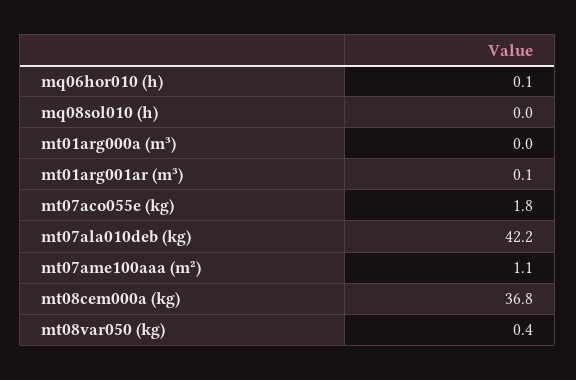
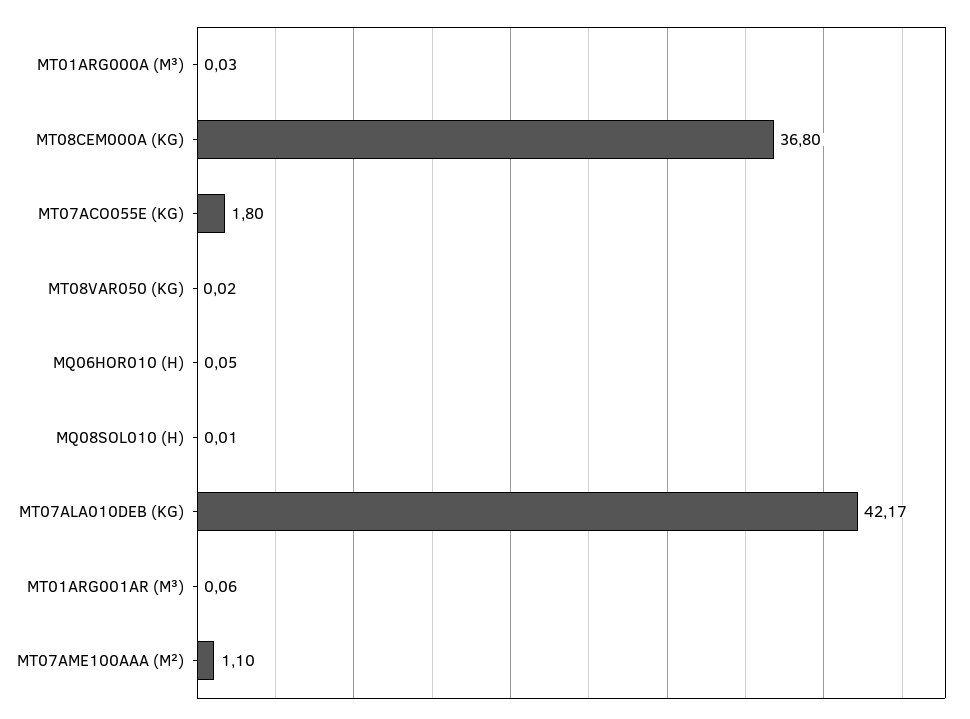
mt08var050 (kg): 0.4 -> 0.02

